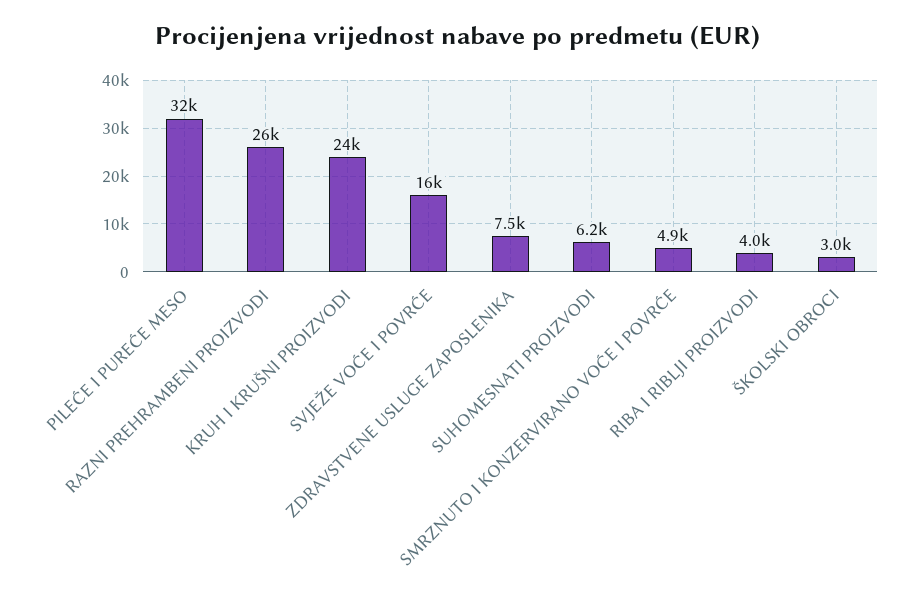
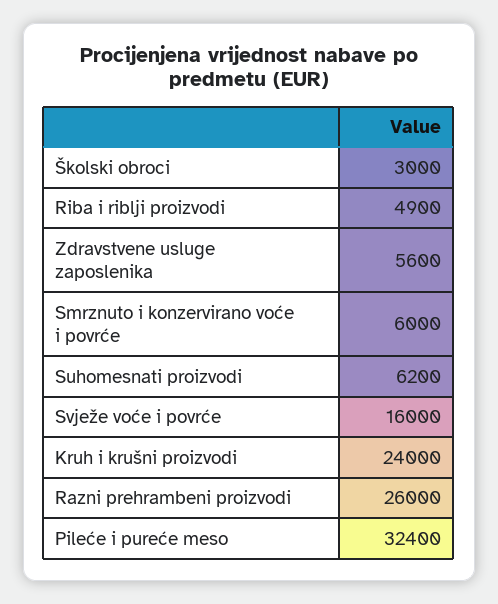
ZDRAVSTVENE USLUGE ZAPOSLENIKA: 7500 -> 5600
SMRZNUTO I KONZERVIRANO VOĆE I POVRĆE: 4900 -> 6000
RIBA I RIBLJI PROIZVODI: 4000 -> 4900

